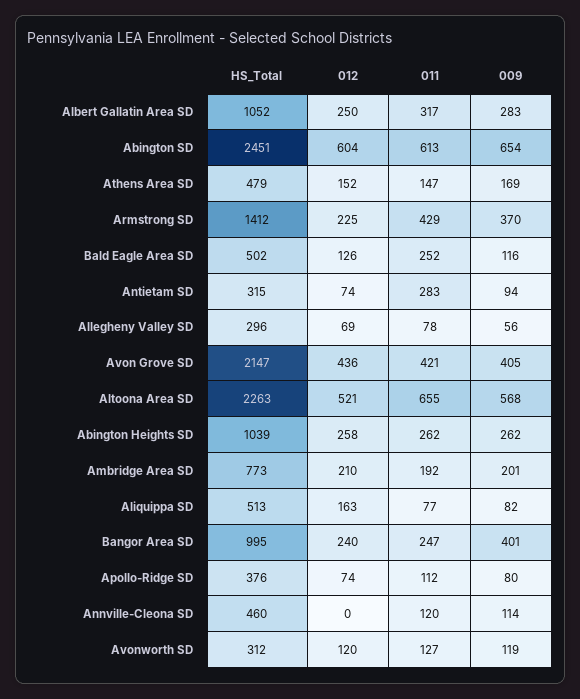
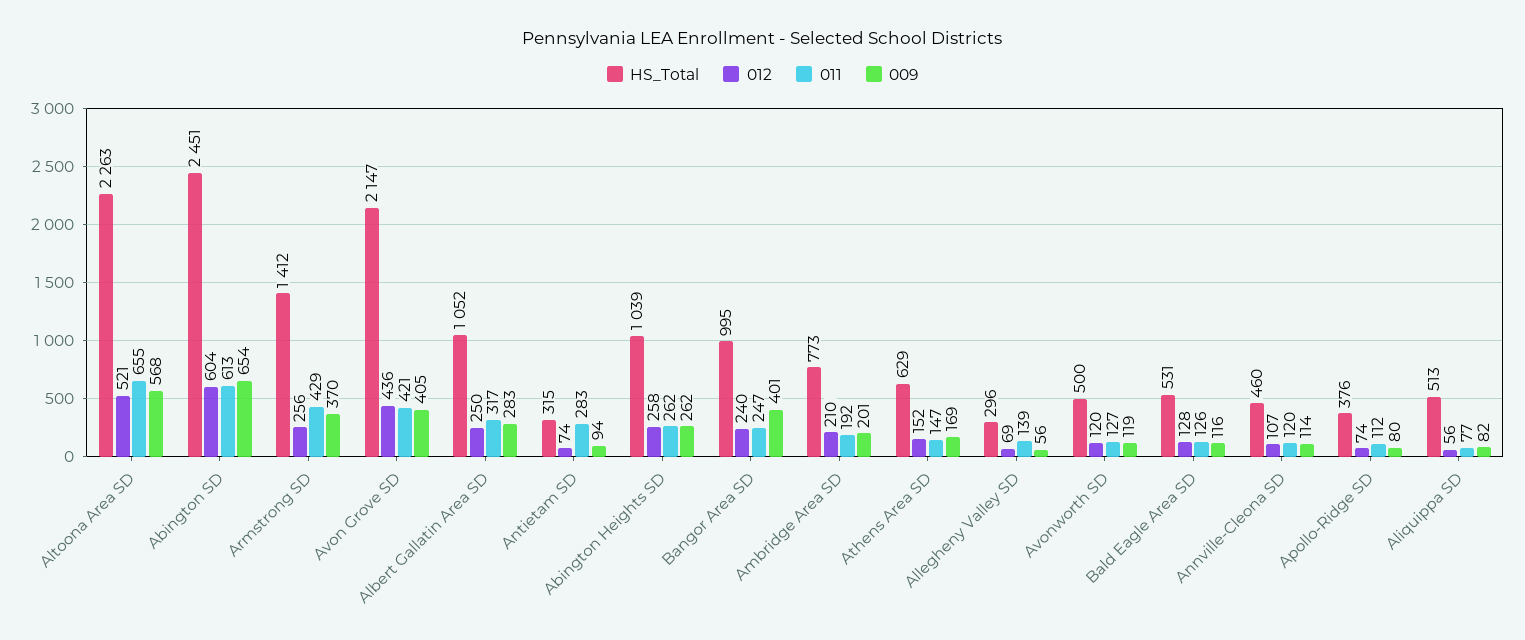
HS_Total, Athens Area SD: 479 -> 629
012, Armstrong SD: 225 -> 256
HS_Total, Bald Eagle Area SD: 502 -> 531
012, Bald Eagle Area SD: 126 -> 128
011, Bald Eagle Area SD: 252 -> 126
011, Allegheny Valley SD: 78 -> 139
012, Aliquippa SD: 163 -> 56
012, Annville-Cleona SD: 0 -> 107
HS_Total, Avonworth SD: 312 -> 500

